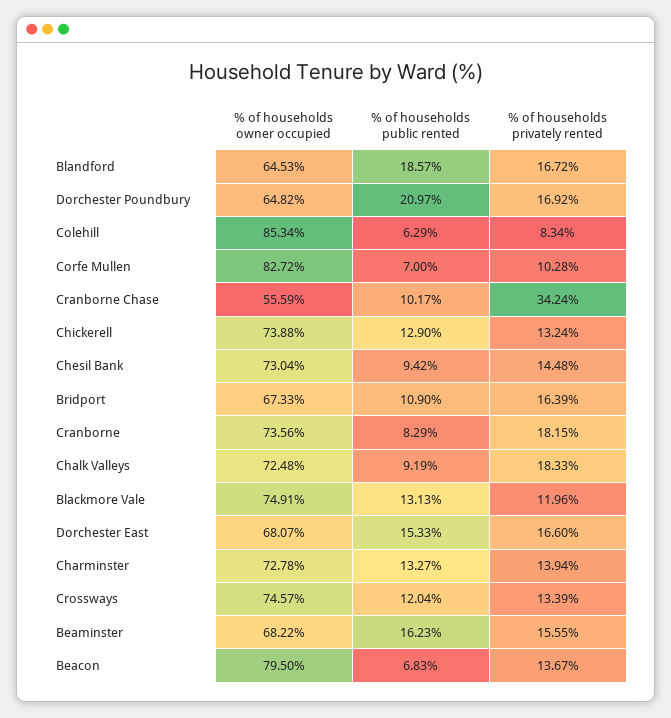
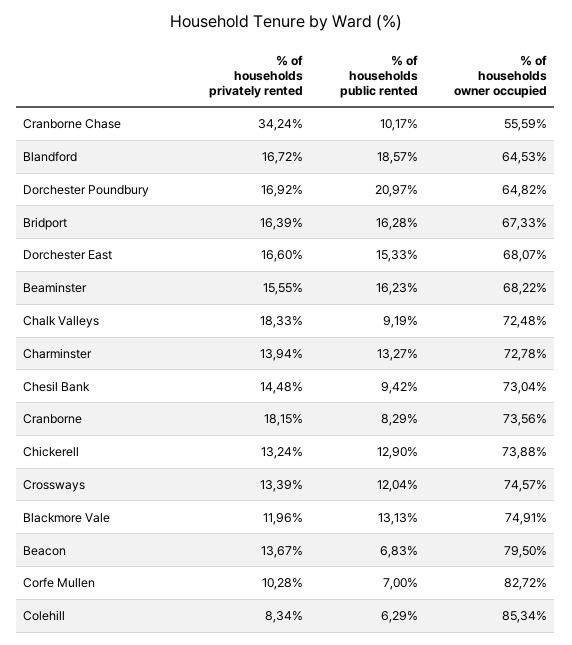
% of households public rented, Bridport: 10.9 -> 16.28

